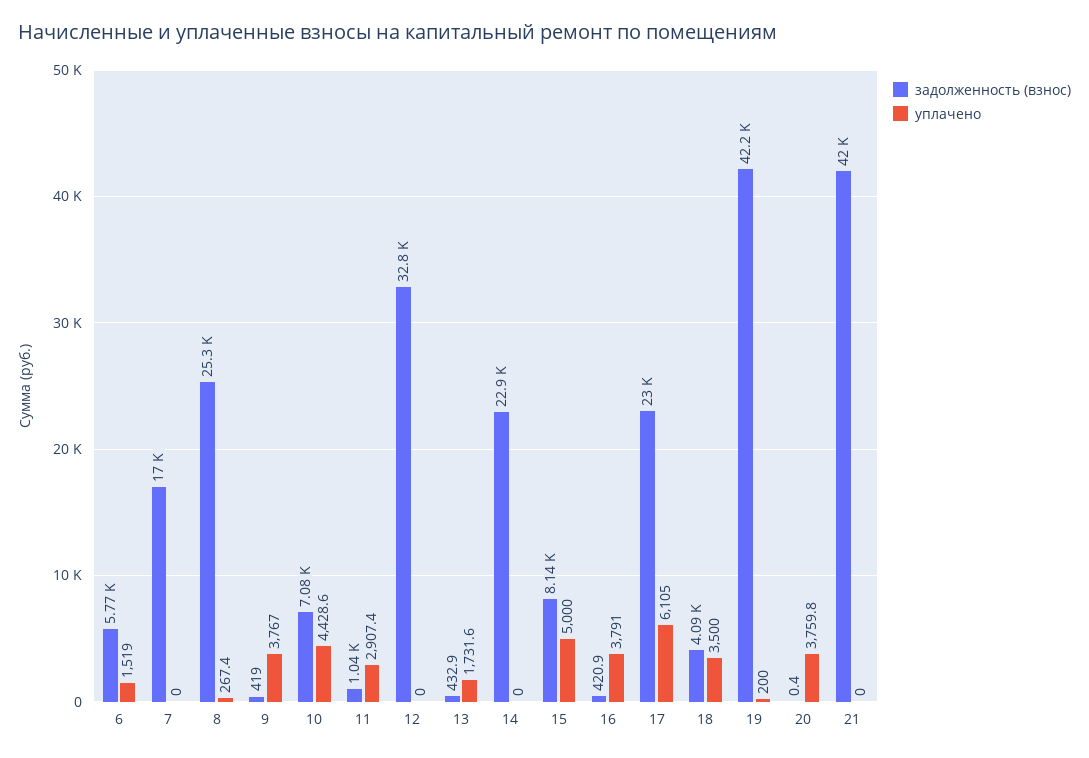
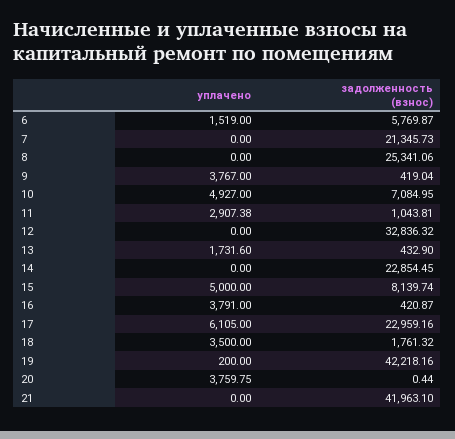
задолженность (взнос), 7: 17000 -> 21345.73
уплачено, 8: 267.4 -> 0
уплачено, 10: 4428.6 -> 4927
задолженность (взнос), 18: 4090 -> 1761.32

